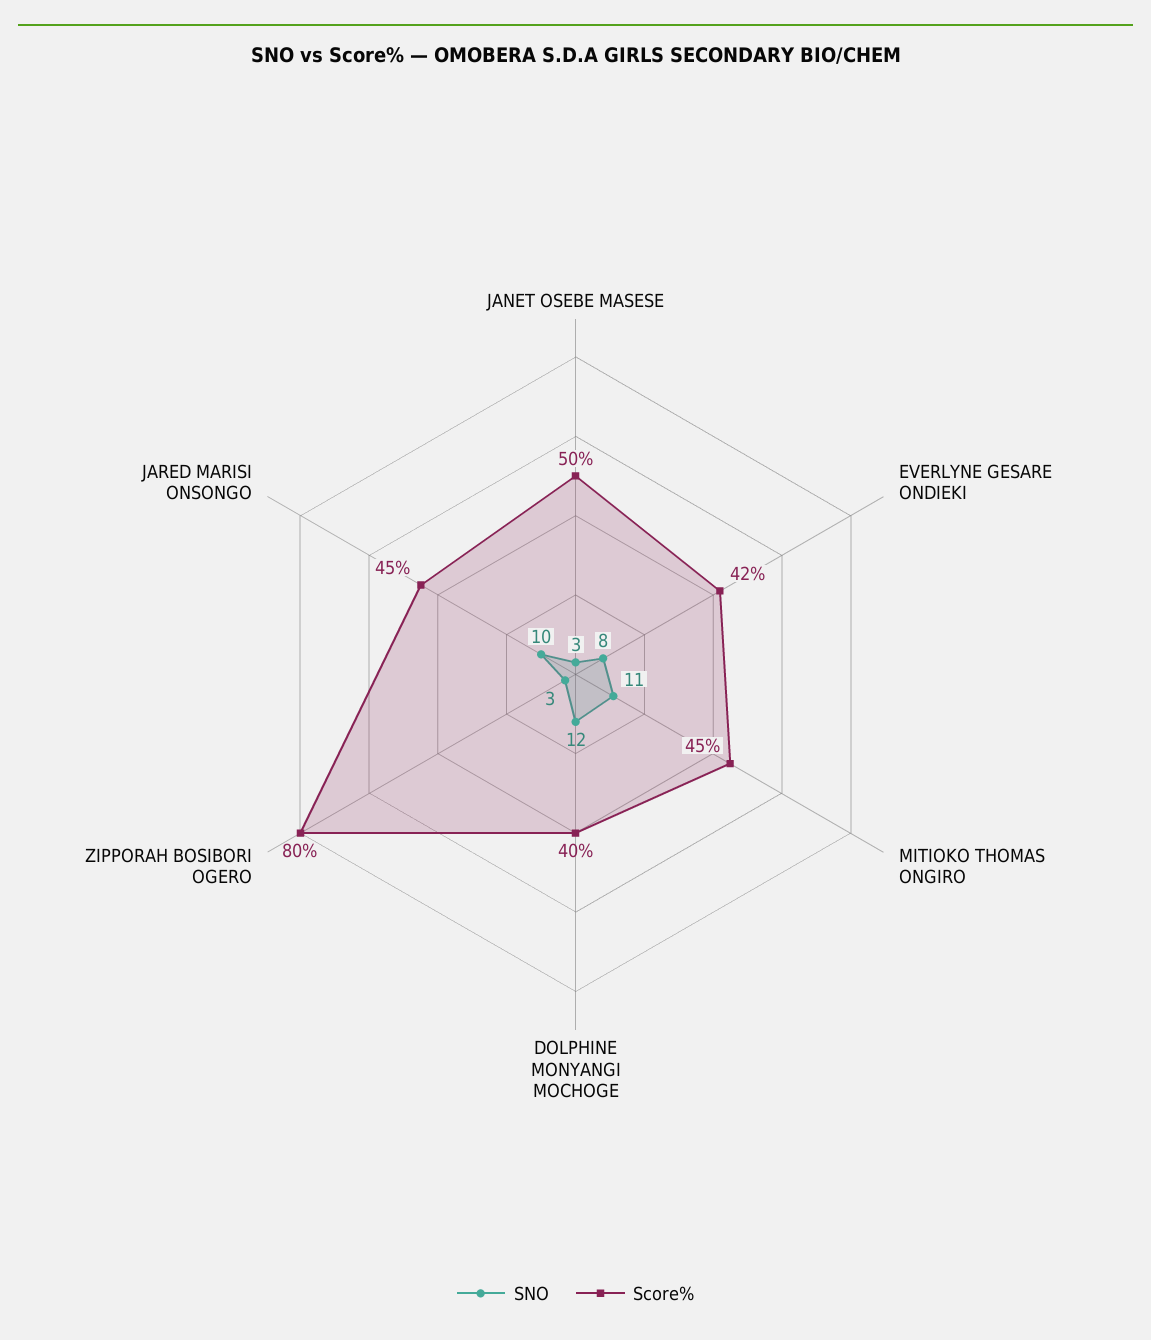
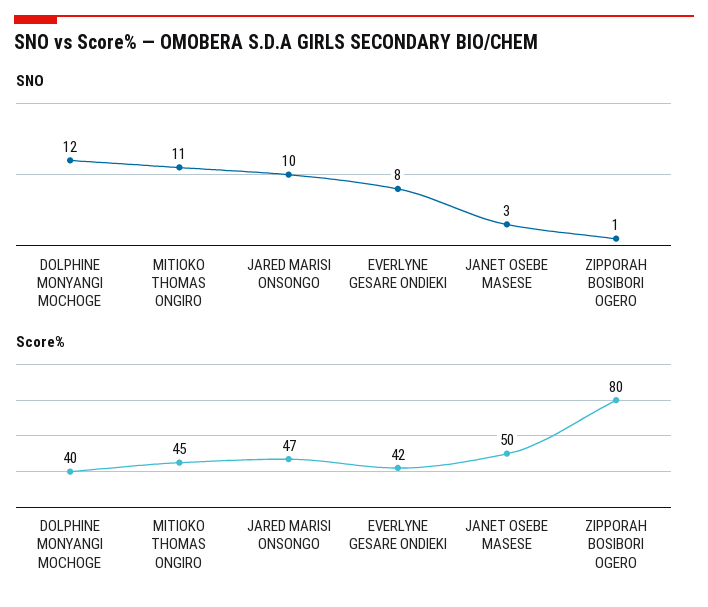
SNO, ZIPPORAH BOSIBORI OGERO: 3 -> 1
Score%, JARED MARISI ONSONGO: 45 -> 47

